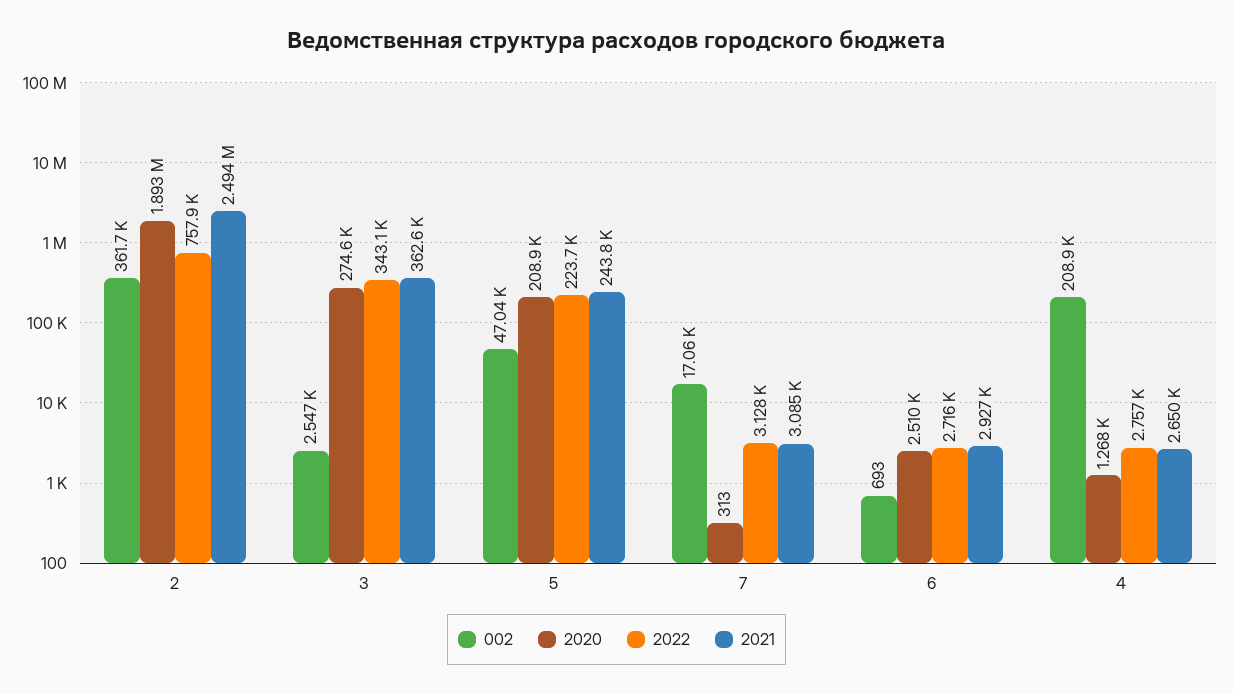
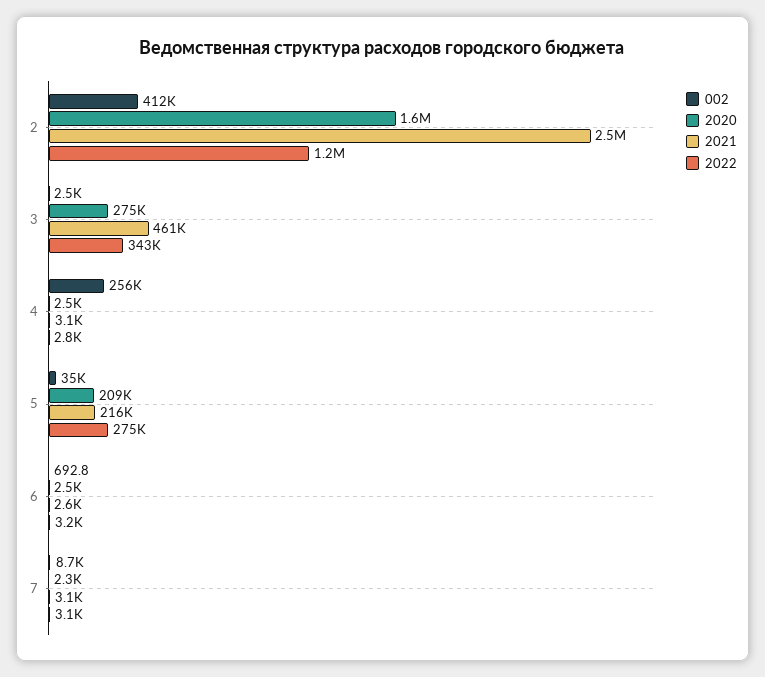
002, 2: 361700 -> 412000
2020, 2: 1893000 -> 1600000
2022, 2: 757900 -> 1200000
2021, 3: 362600 -> 461000
002, 5: 47040 -> 35000
2022, 5: 223700 -> 275000
2021, 5: 243800 -> 216000
002, 7: 17060 -> 8700
2020, 7: 313 -> 2300
2022, 6: 2716 -> 3200
2021, 6: 2927 -> 2600
002, 4: 208900 -> 256000
2020, 4: 1268 -> 2500
2021, 4: 2650 -> 3100

